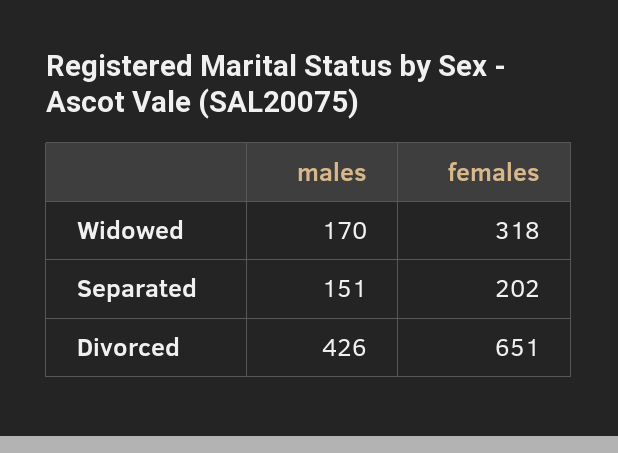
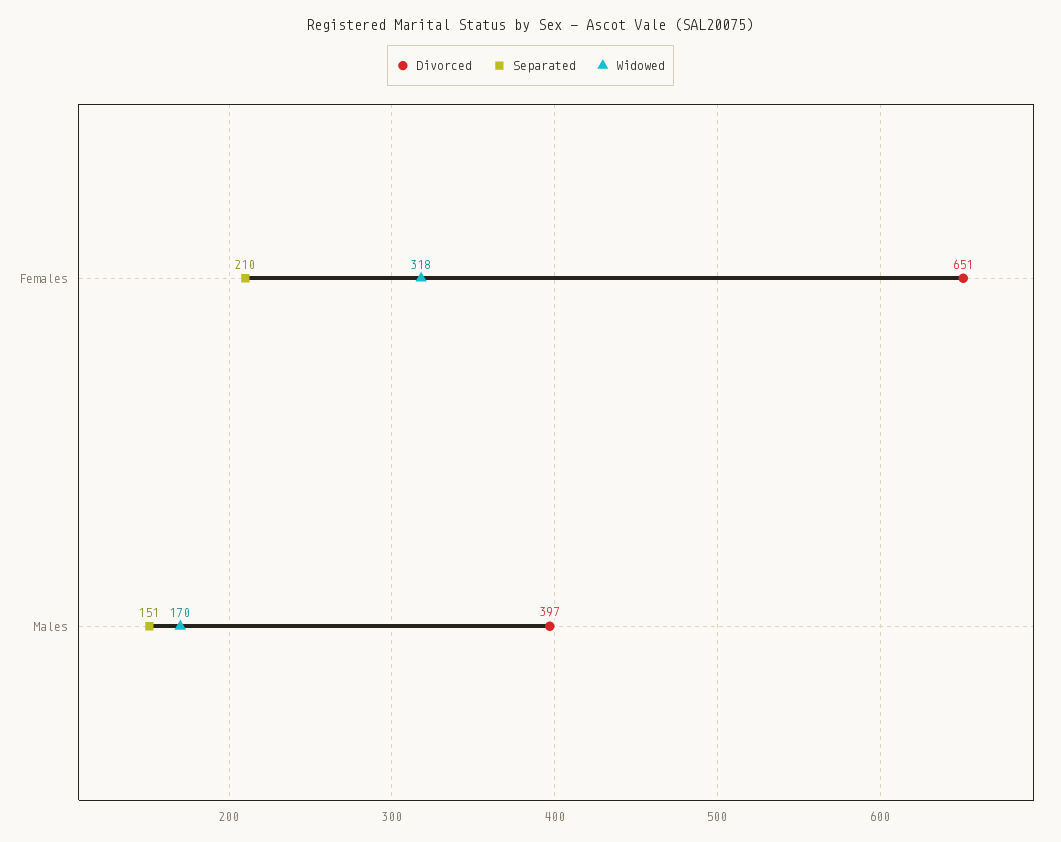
Separated, females: 202 -> 210
Divorced, males: 426 -> 397

